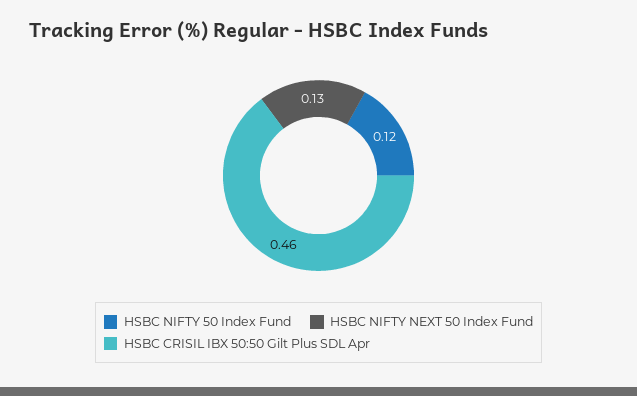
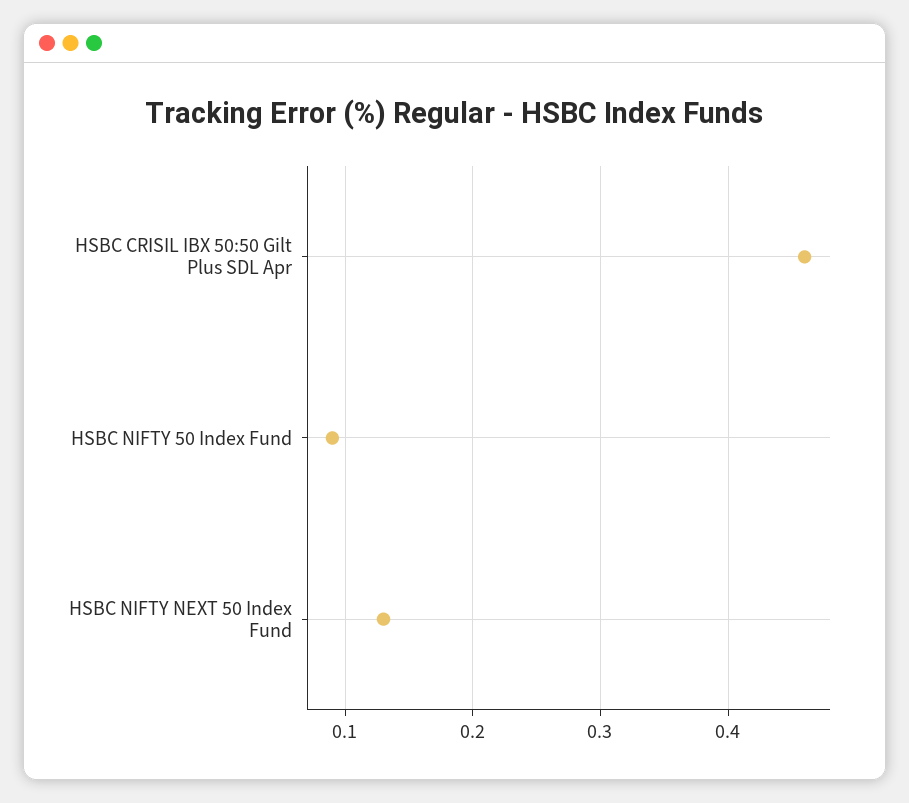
HSBC NIFTY 50 Index Fund: 0.12 -> 0.09

